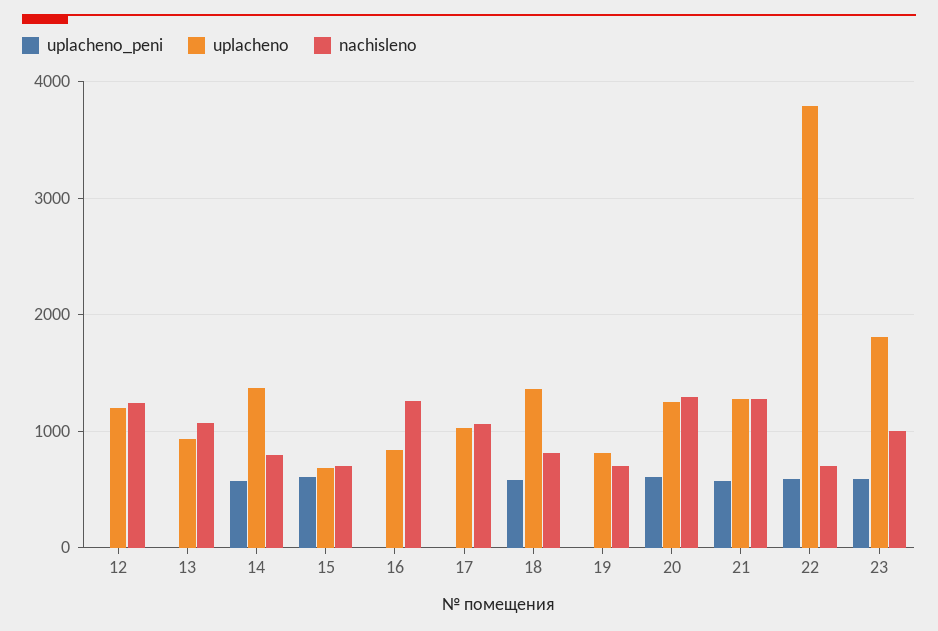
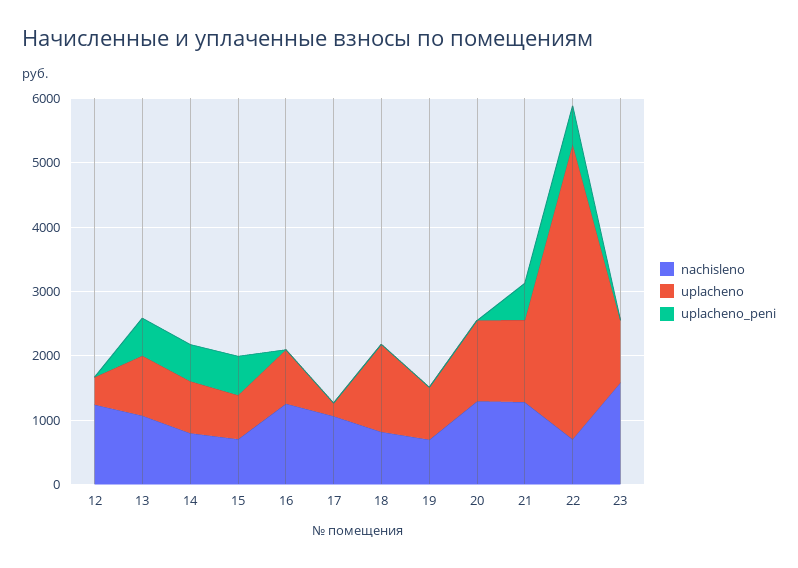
uplacheno, 12: 1200 -> 400
uplacheno_peni, 13: 0 -> 600
uplacheno, 14: 1400 -> 800
uplacheno, 17: 1000 -> 200
uplacheno_peni, 18: 600 -> 0
uplacheno_peni, 20: 600 -> 0
uplacheno, 22: 3800 -> 4600
uplacheno_peni, 23: 600 -> 0
uplacheno, 23: 1800 -> 1000
nachisleno, 23: 1000 -> 1600

